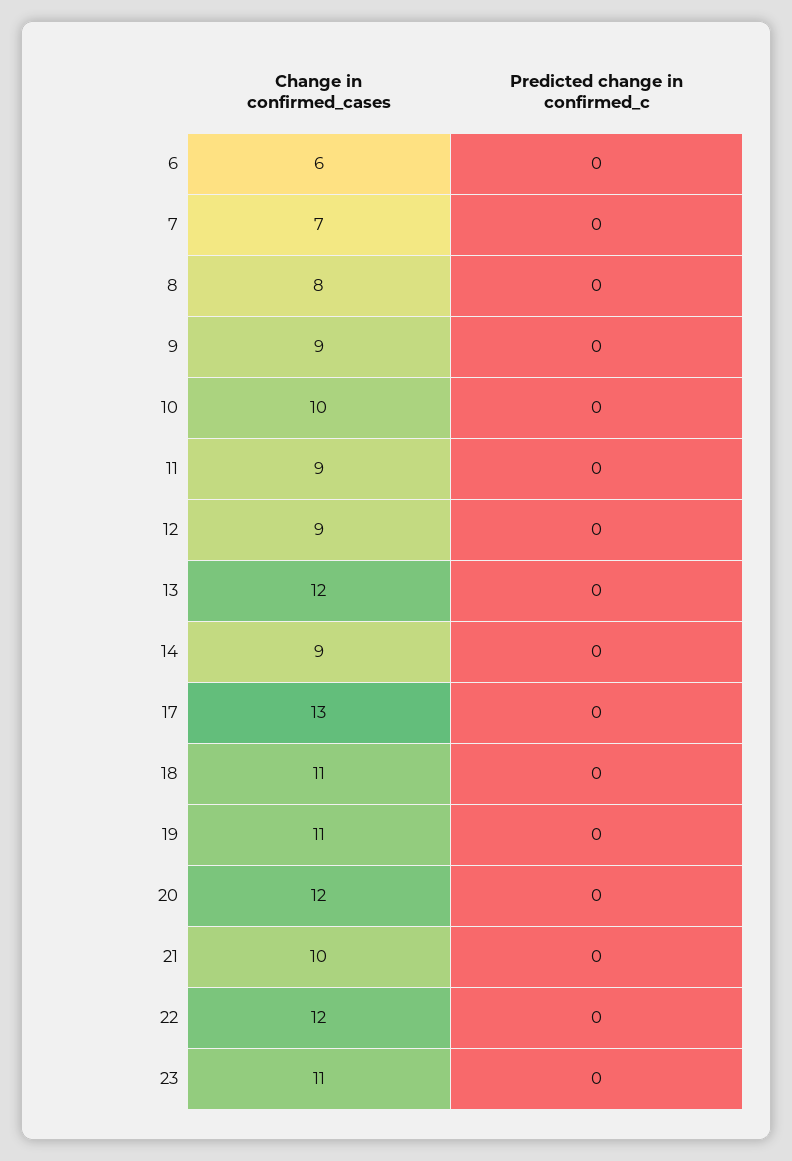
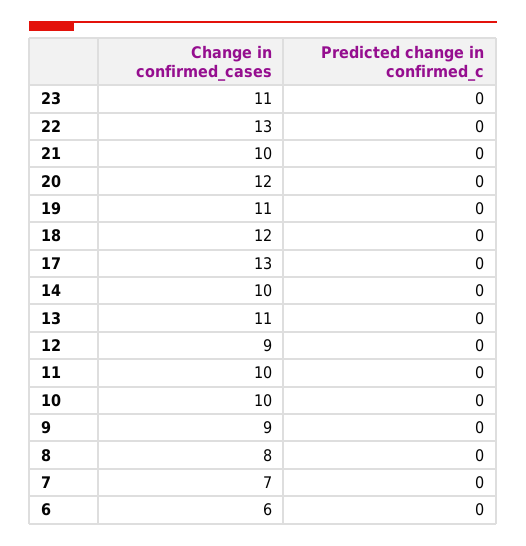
Change in confirmed_cases, 11: 9 -> 10
Change in confirmed_cases, 13: 12 -> 11
Change in confirmed_cases, 14: 9 -> 10
Change in confirmed_cases, 18: 11 -> 12
Change in confirmed_cases, 22: 12 -> 13

